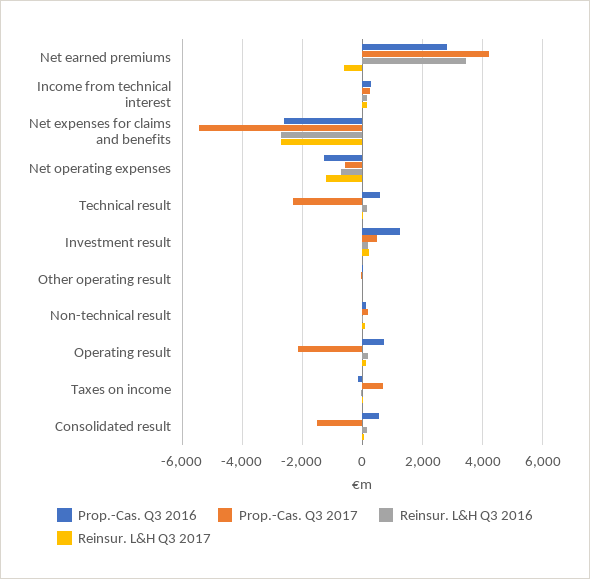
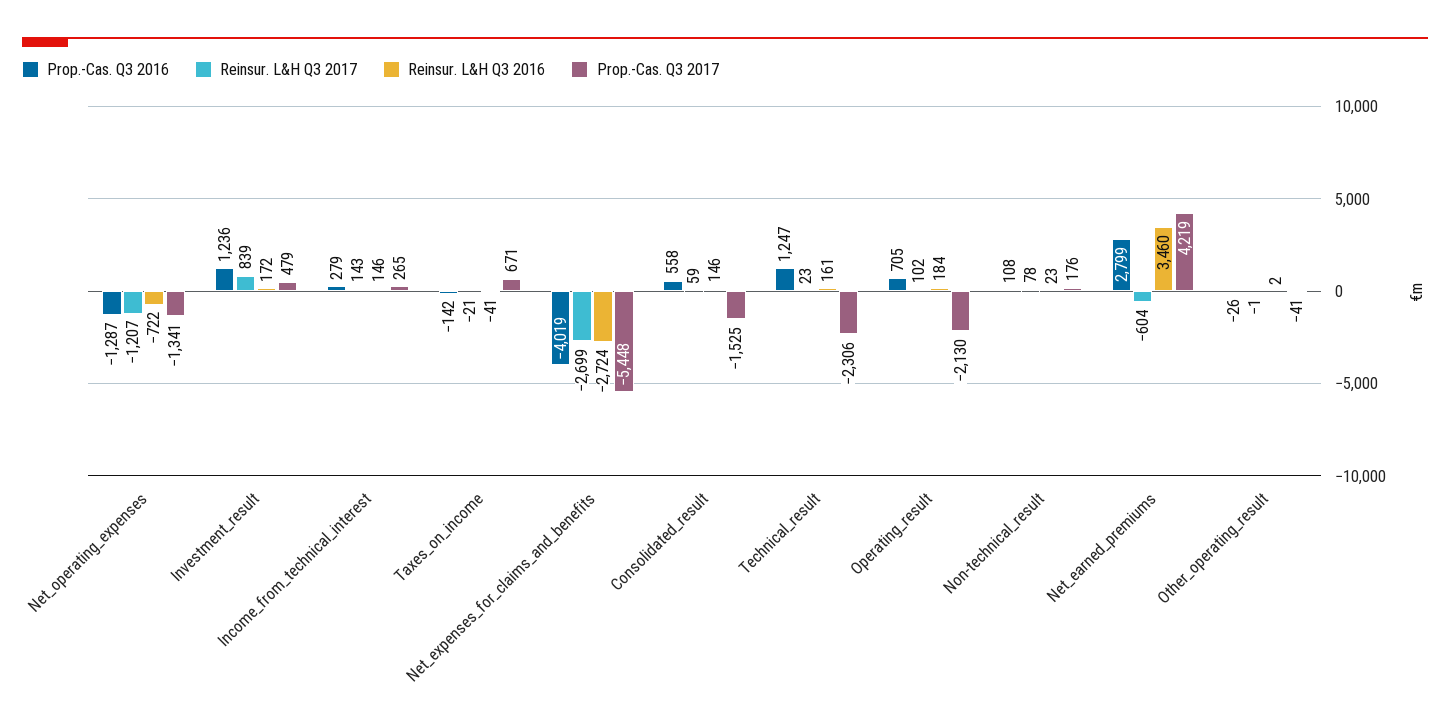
Prop.-Cas. Q3 2016, Net expenses for claims and benefits: -2600 -> -4019
Prop.-Cas. Q3 2017, Net operating expenses: -600 -> -1341
Prop.-Cas. Q3 2016, Technical result: 600 -> 1247
Reinsur. L&H Q3 2017, Investment result: 200 -> 839

